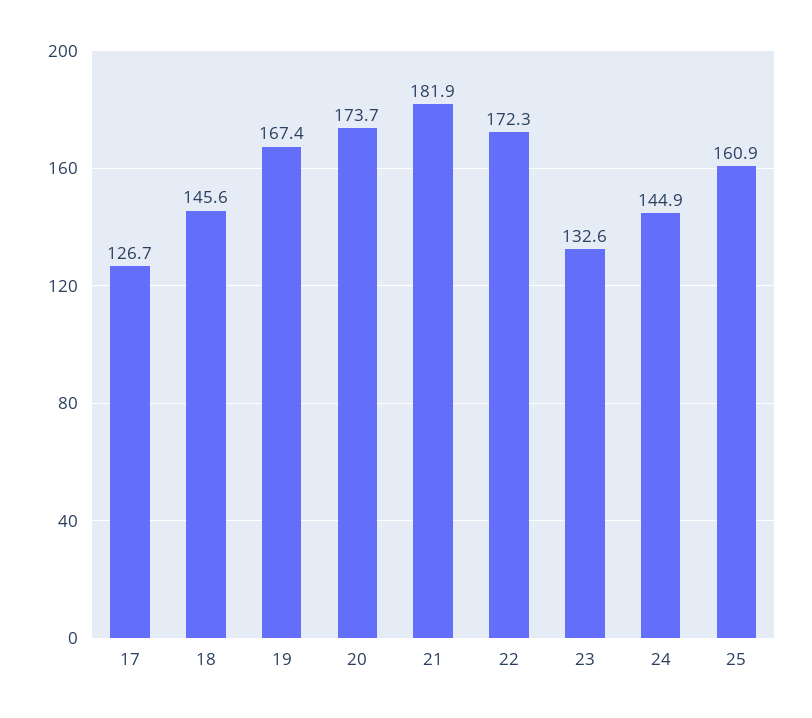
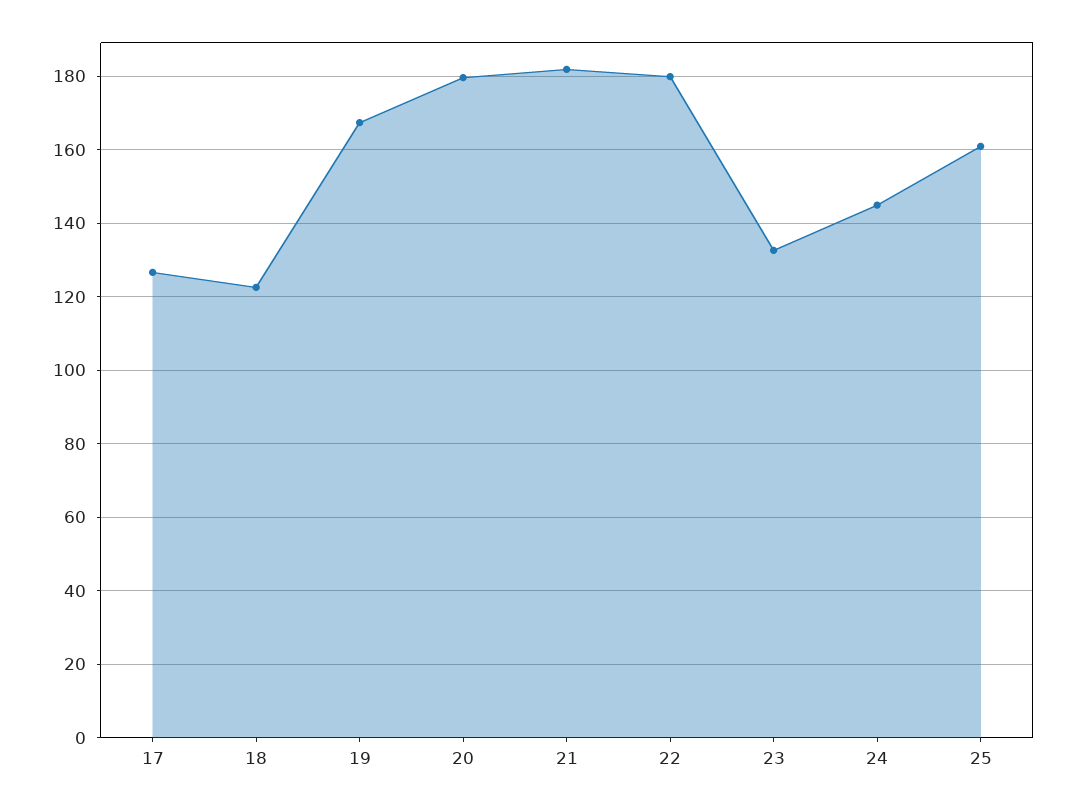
18: 145.6 -> 122
20: 173.7 -> 180
22: 172.3 -> 180

